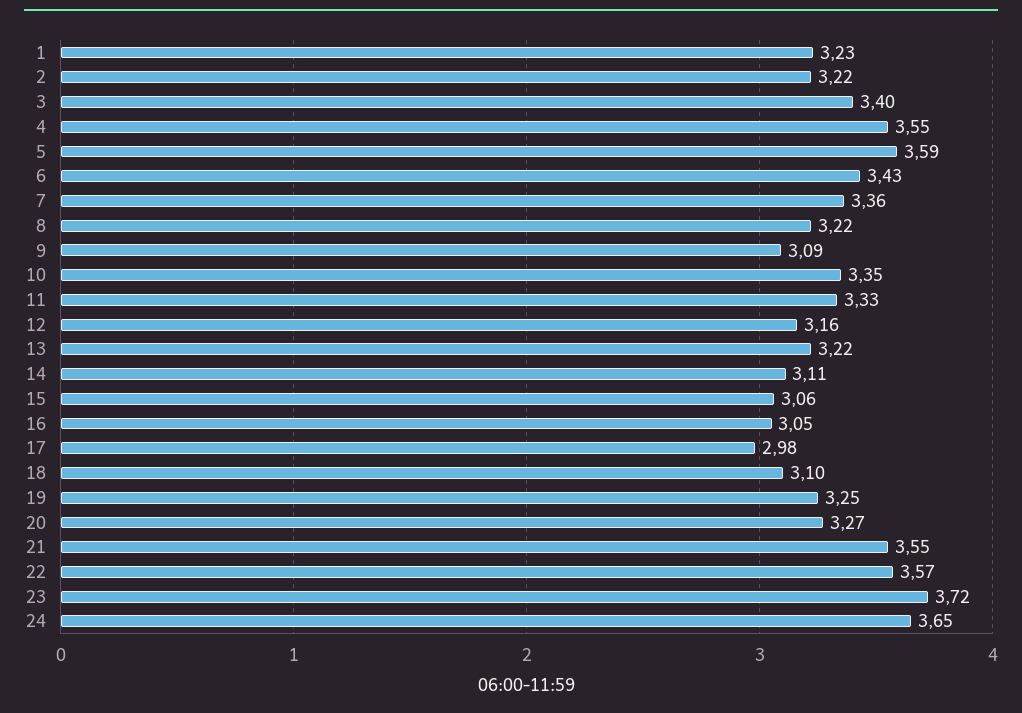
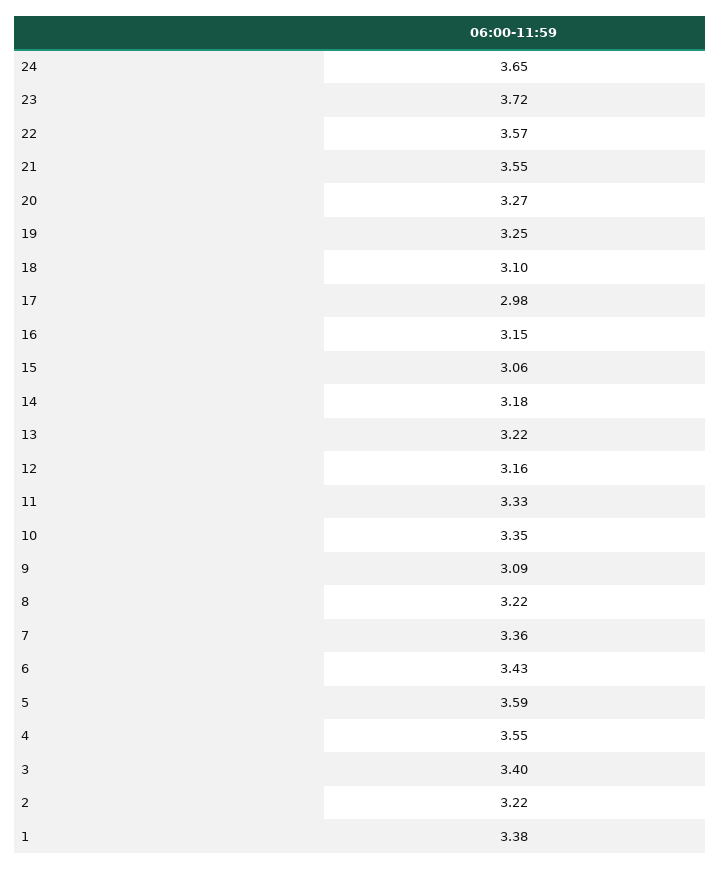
1: 3.23 -> 3.38
14: 3.11 -> 3.18
16: 3.05 -> 3.15

